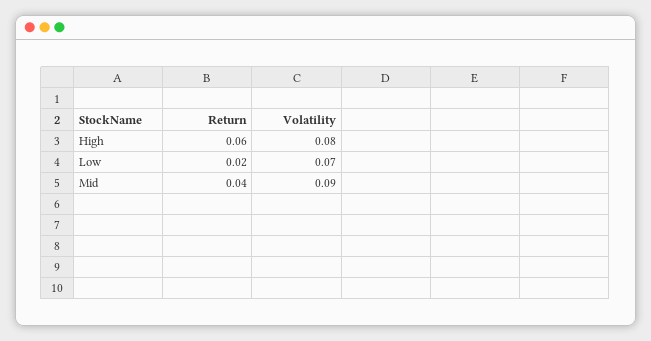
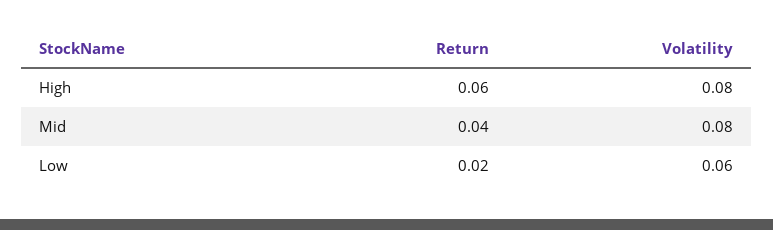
Volatility, Low: 0.07 -> 0.06
Volatility, Mid: 0.09 -> 0.08

